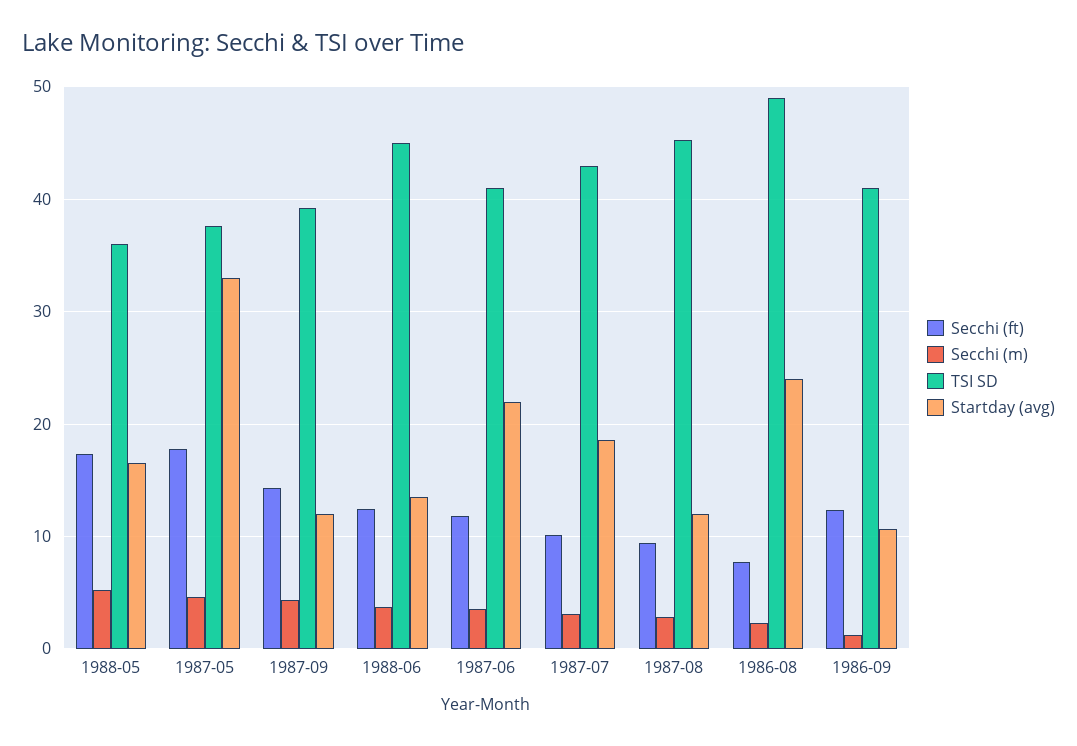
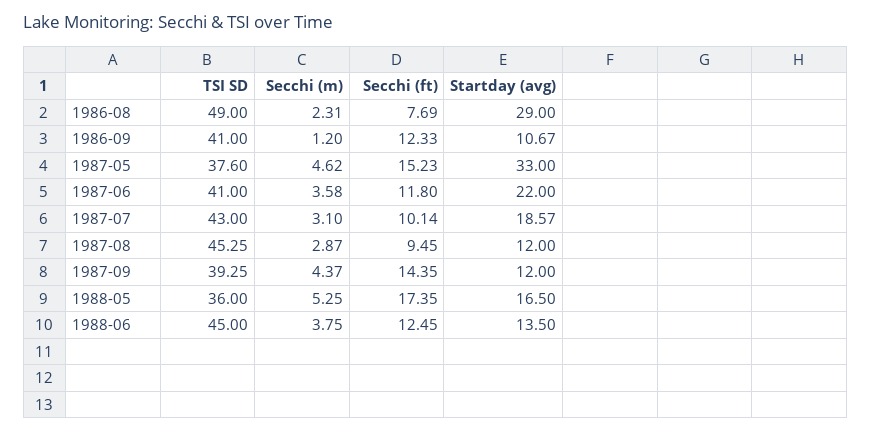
Secchi (ft), 1987-05: 18 -> 15.23
Startday (avg), 1986-08: 24 -> 29

